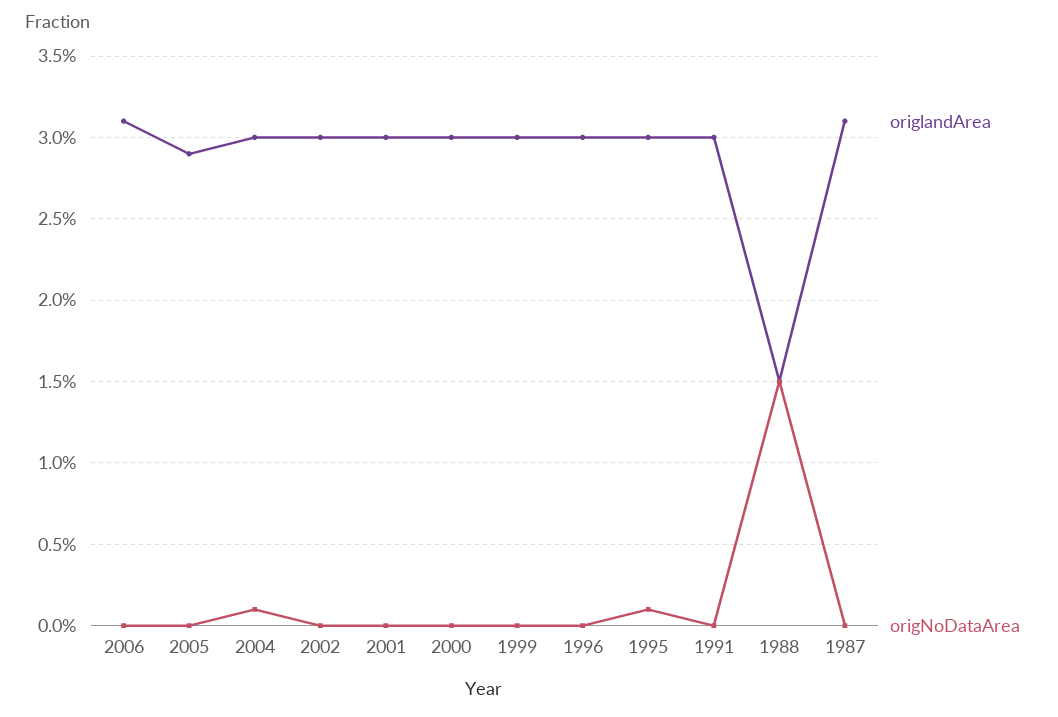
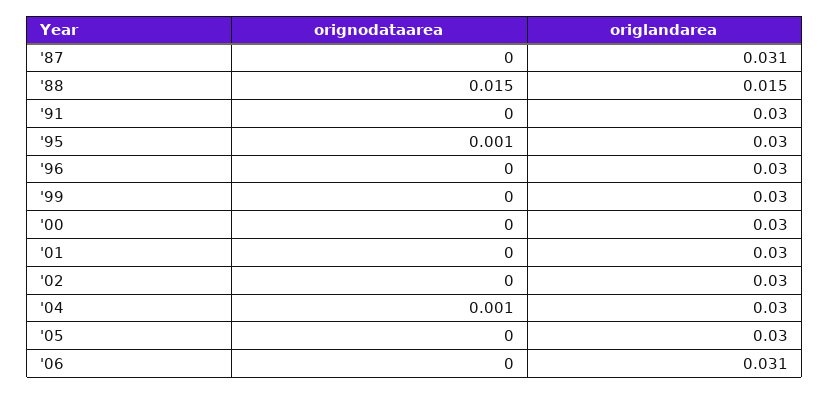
origlandArea, 2005: 0.029 -> 0.03

